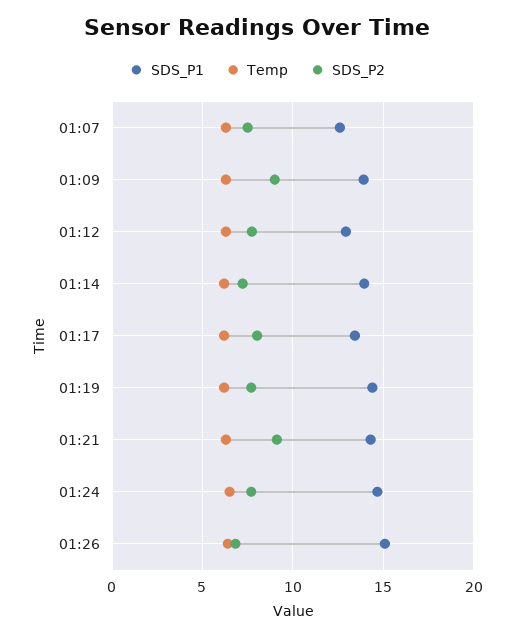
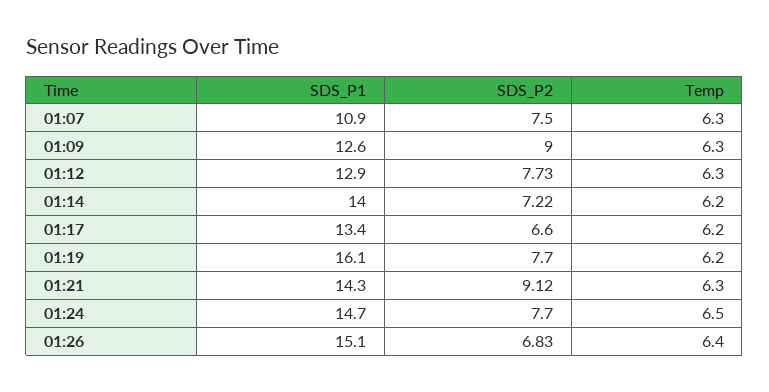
SDS_P1, 01:07: 12.5 -> 10.9
SDS_P1, 01:09: 14 -> 12.6
SDS_P2, 01:17: 8 -> 6.6
SDS_P1, 01:19: 14.5 -> 16.1

